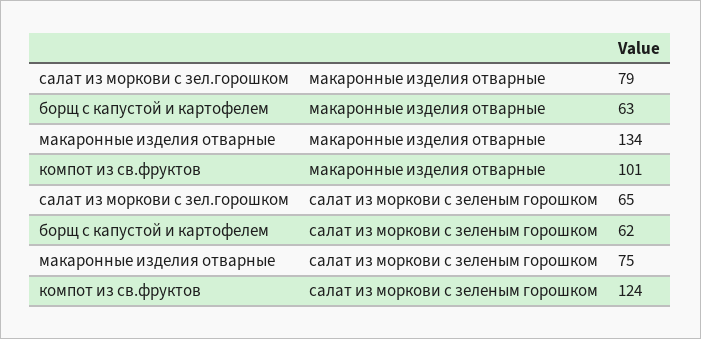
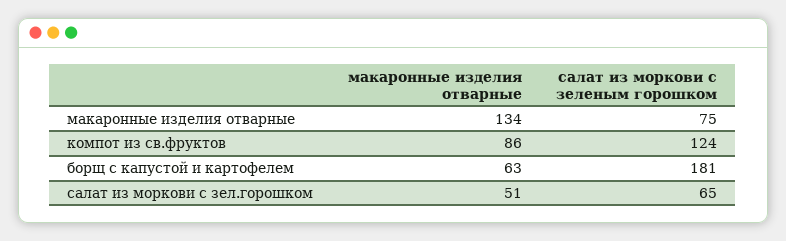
салат из моркови с зел.горошком, макаронные изделия отварные: 79 -> 51
компот из св.фруктов, макаронные изделия отварные: 101 -> 86
борщ с капустой и картофелем, салат из моркови с зеленым горошком: 62 -> 181

